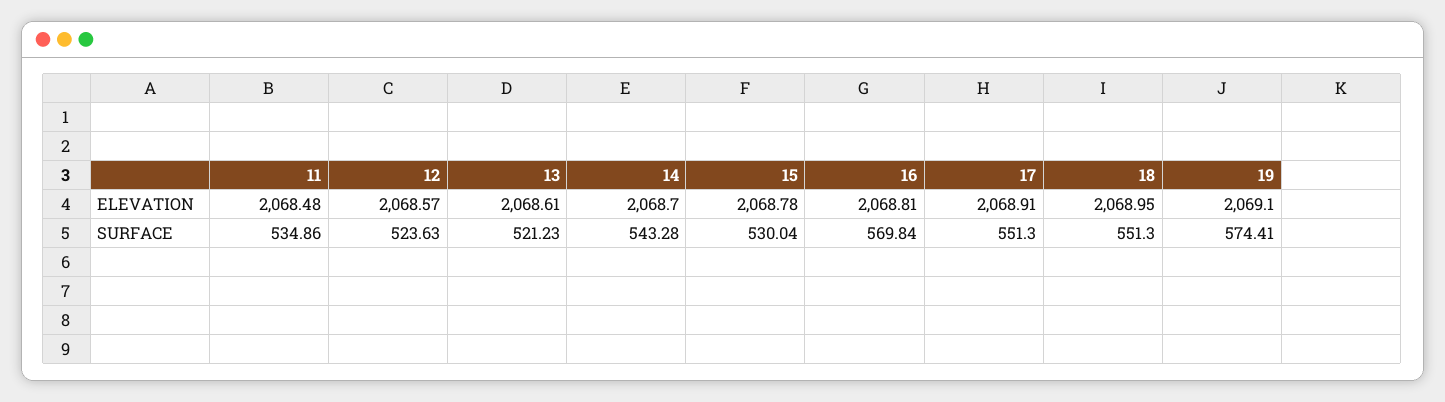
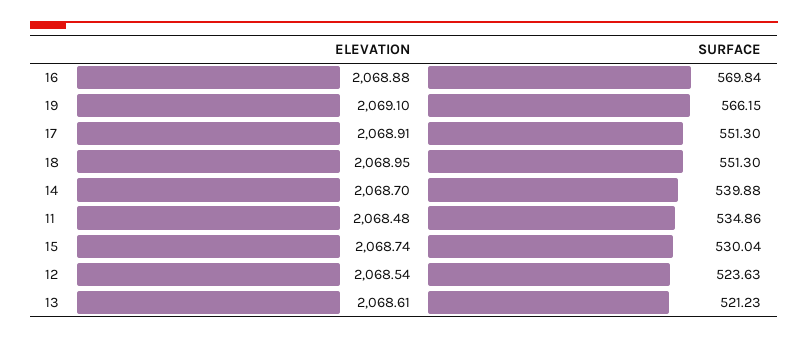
12, ELEVATION: 2068.57 -> 2068.54
15, ELEVATION: 2068.78 -> 2068.74
16, ELEVATION: 2068.81 -> 2068.88
14, SURFACE: 543.28 -> 539.88
19, SURFACE: 574.41 -> 566.15

